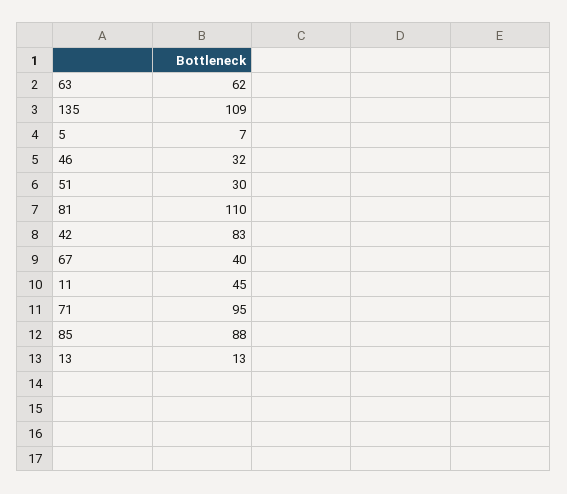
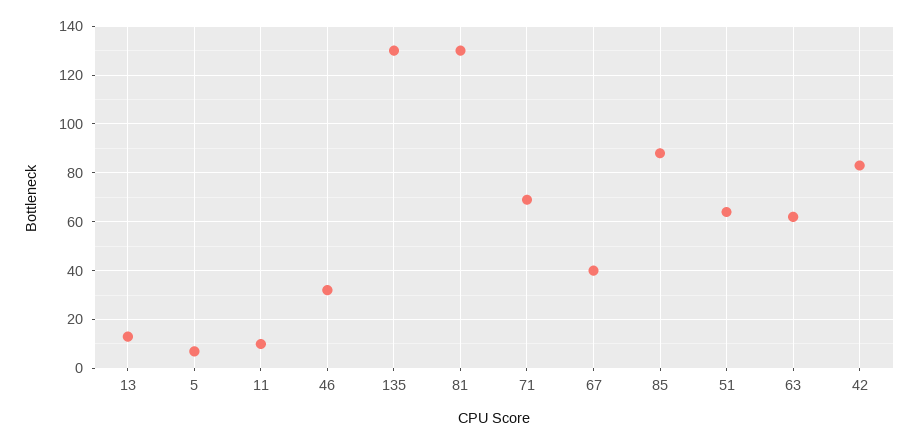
135: 109 -> 130
51: 30 -> 65
81: 110 -> 130
11: 45 -> 10
71: 95 -> 70

